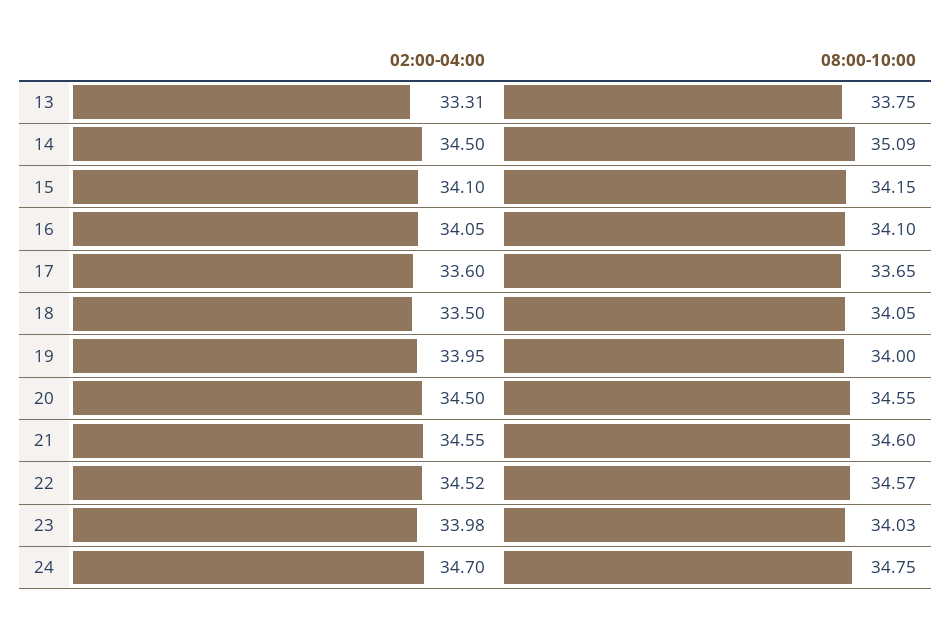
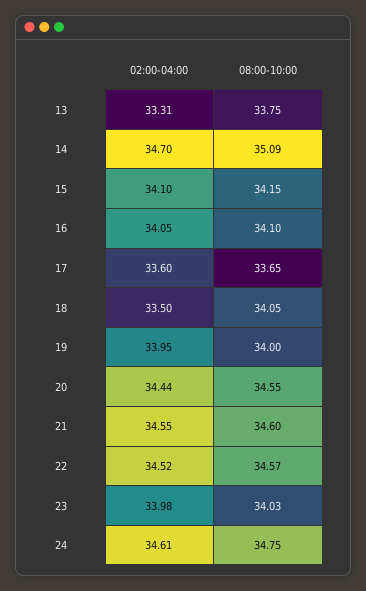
02:00-04:00, 14: 34.5 -> 34.7
02:00-04:00, 20: 34.5 -> 34.44
02:00-04:00, 24: 34.7 -> 34.61

